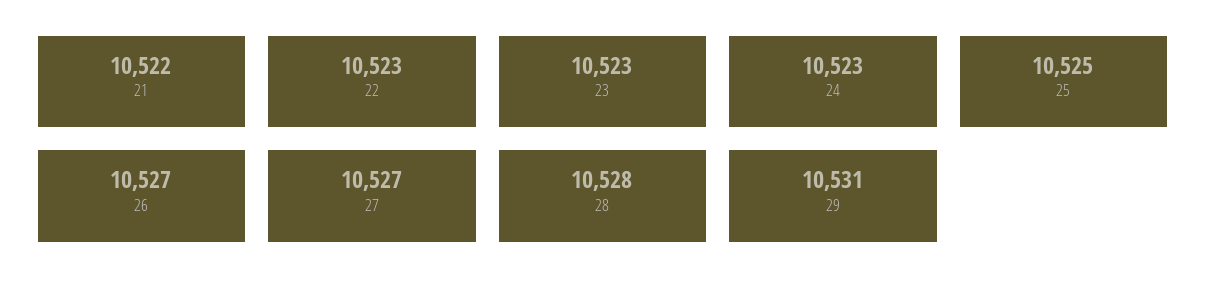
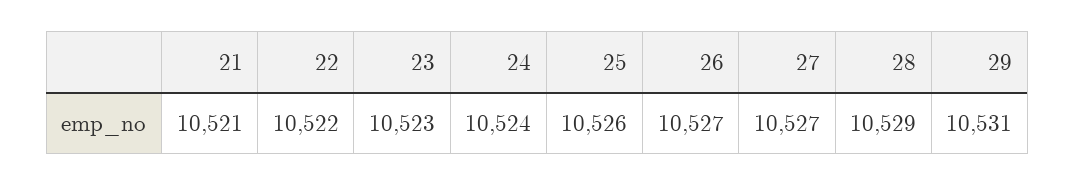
21: 10522 -> 10521
22: 10523 -> 10522
24: 10523 -> 10524
25: 10525 -> 10526
28: 10528 -> 10529

